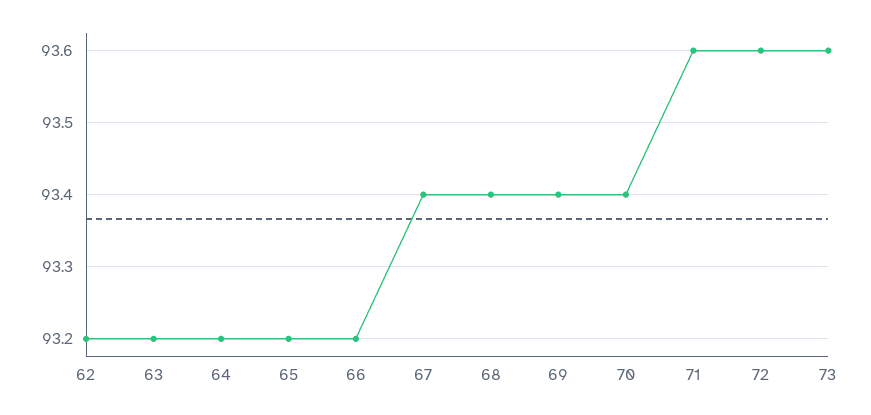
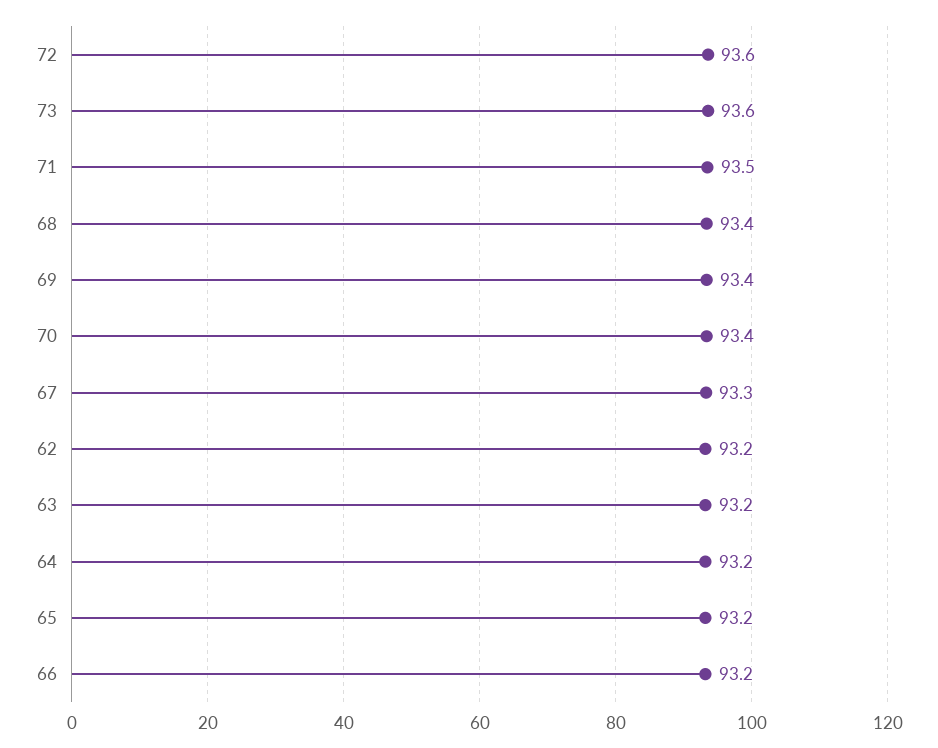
67: 93.4 -> 93.3
71: 93.6 -> 93.5

